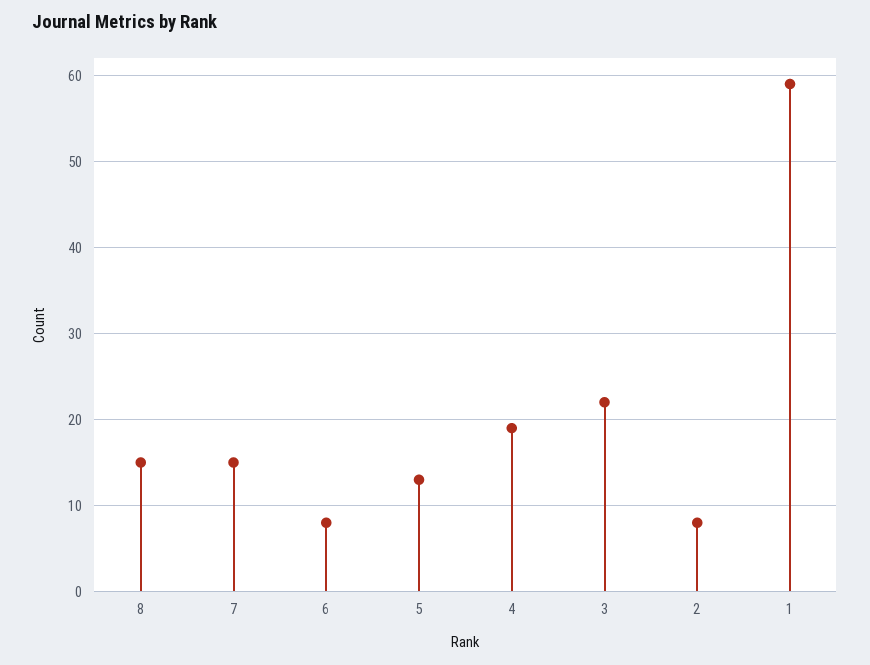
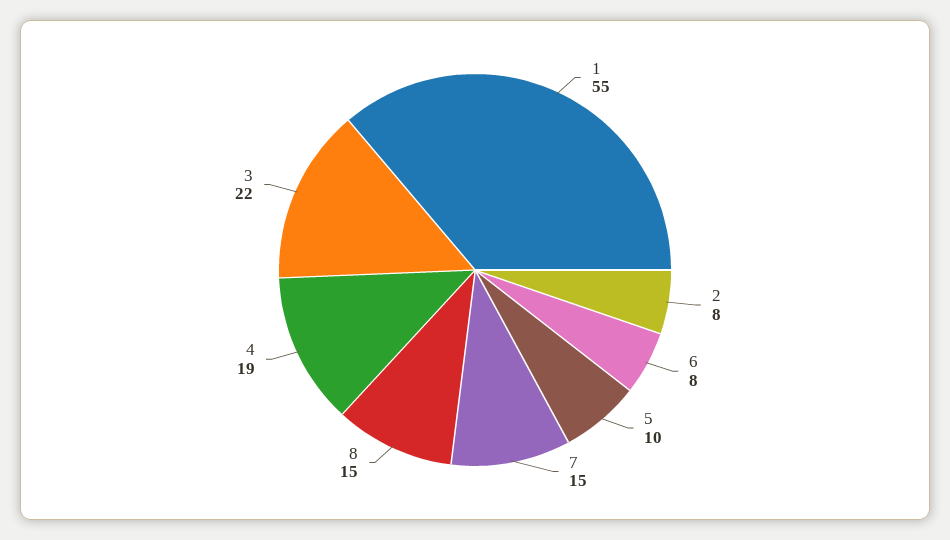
5: 13 -> 10
1: 59 -> 55

